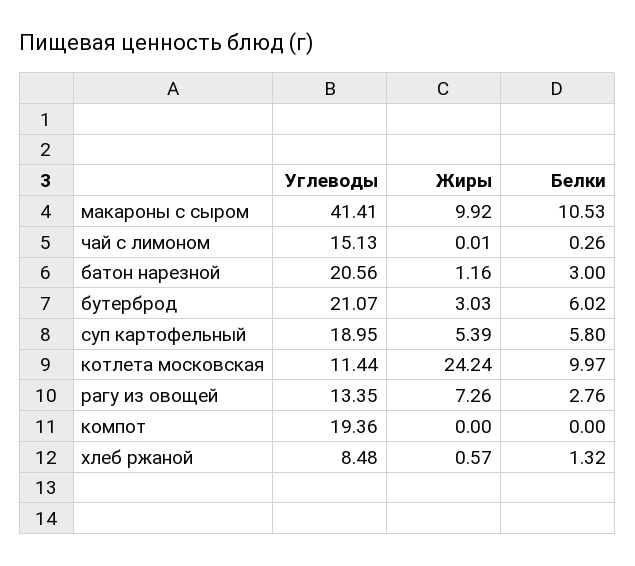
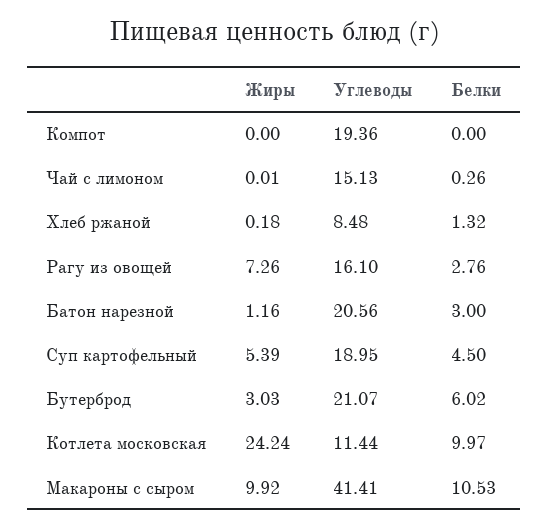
Белки, суп картофельный: 5.8 -> 4.5
Углеводы, рагу из овощей: 13.35 -> 16.1
Жиры, хлеб ржаной: 0.57 -> 0.18

